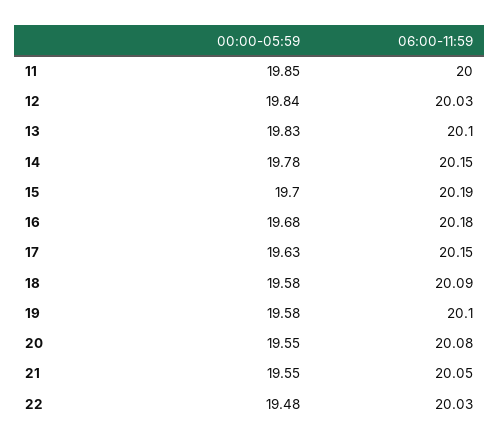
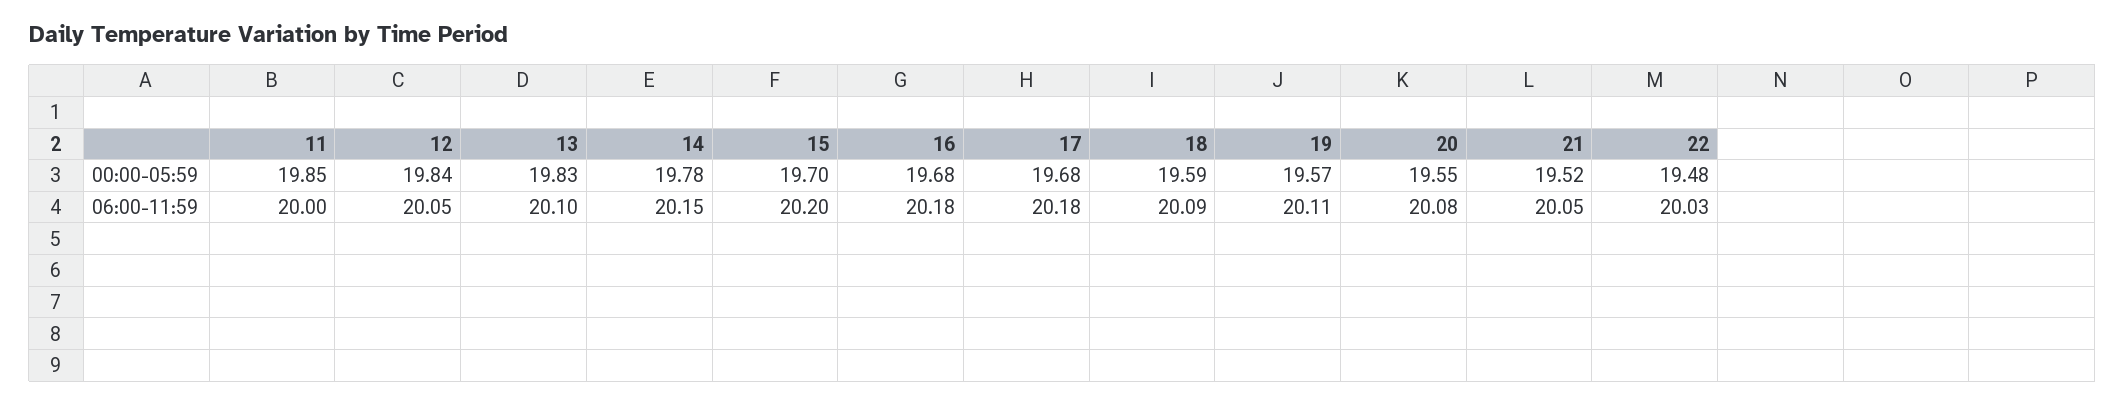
06:00-11:59, 12: 20.03 -> 20.05
06:00-11:59, 15: 20.19 -> 20.2
00:00-05:59, 17: 19.63 -> 19.68
06:00-11:59, 17: 20.15 -> 20.18
00:00-05:59, 18: 19.58 -> 19.59
00:00-05:59, 19: 19.58 -> 19.57
06:00-11:59, 19: 20.1 -> 20.11
00:00-05:59, 21: 19.55 -> 19.52

